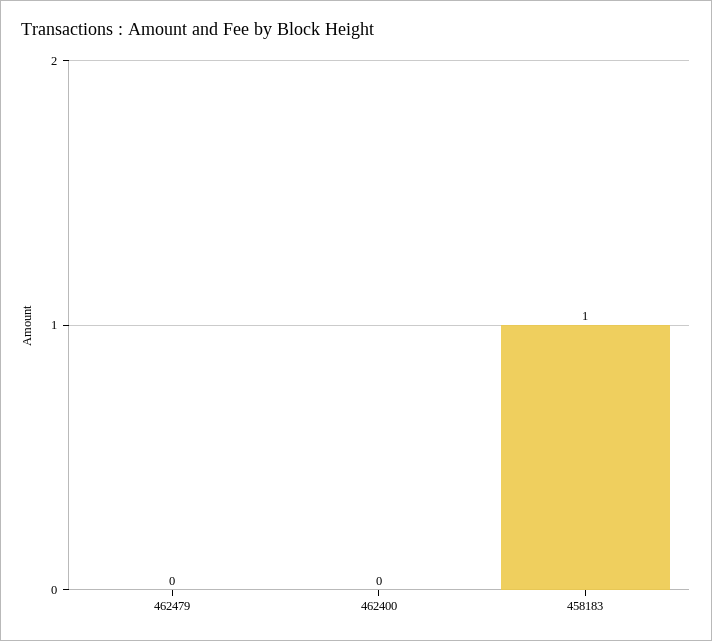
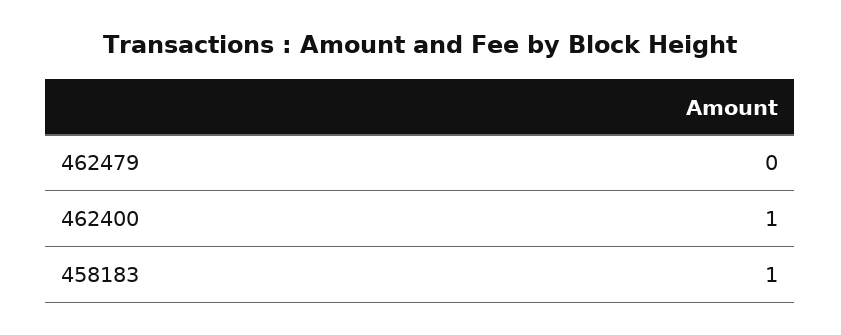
462400: 0 -> 1

